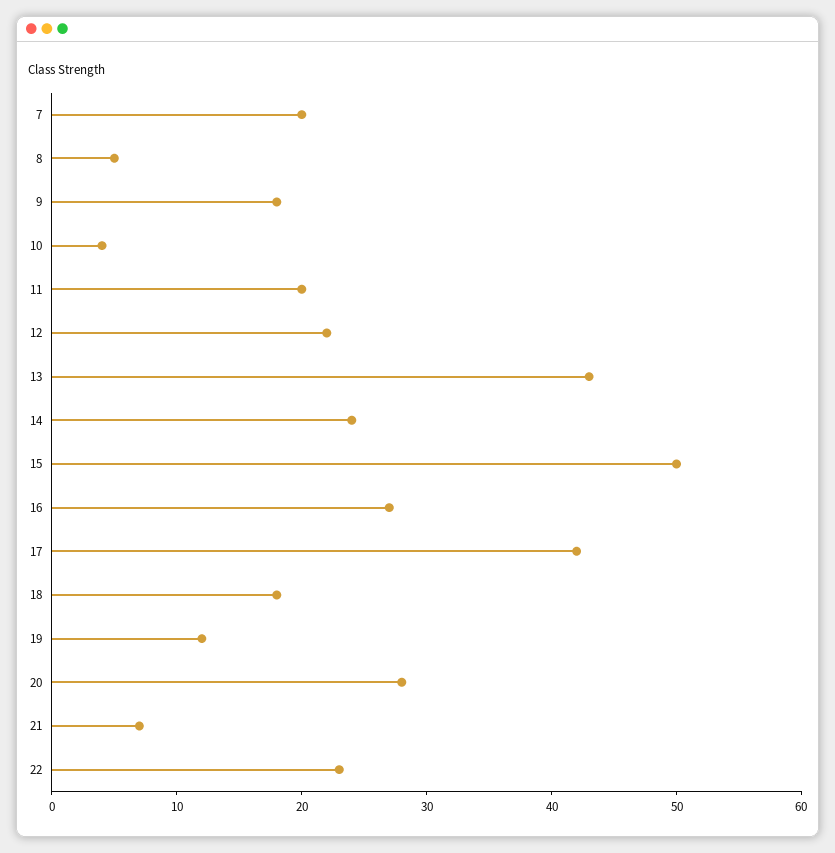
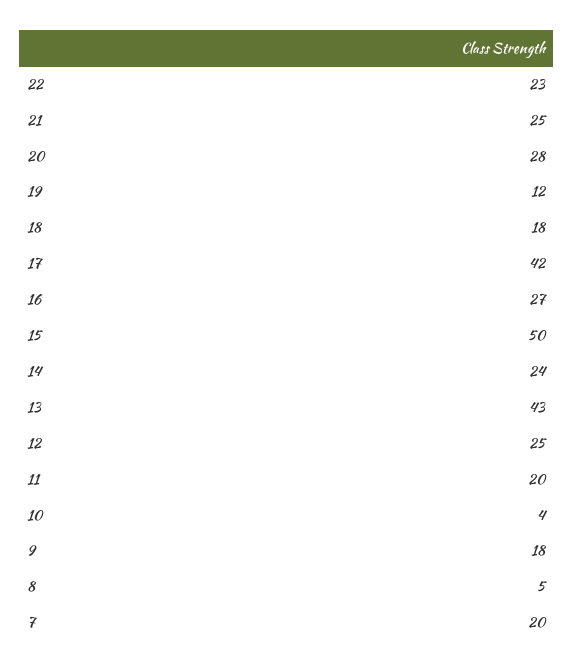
12: 22 -> 25
21: 7 -> 25

